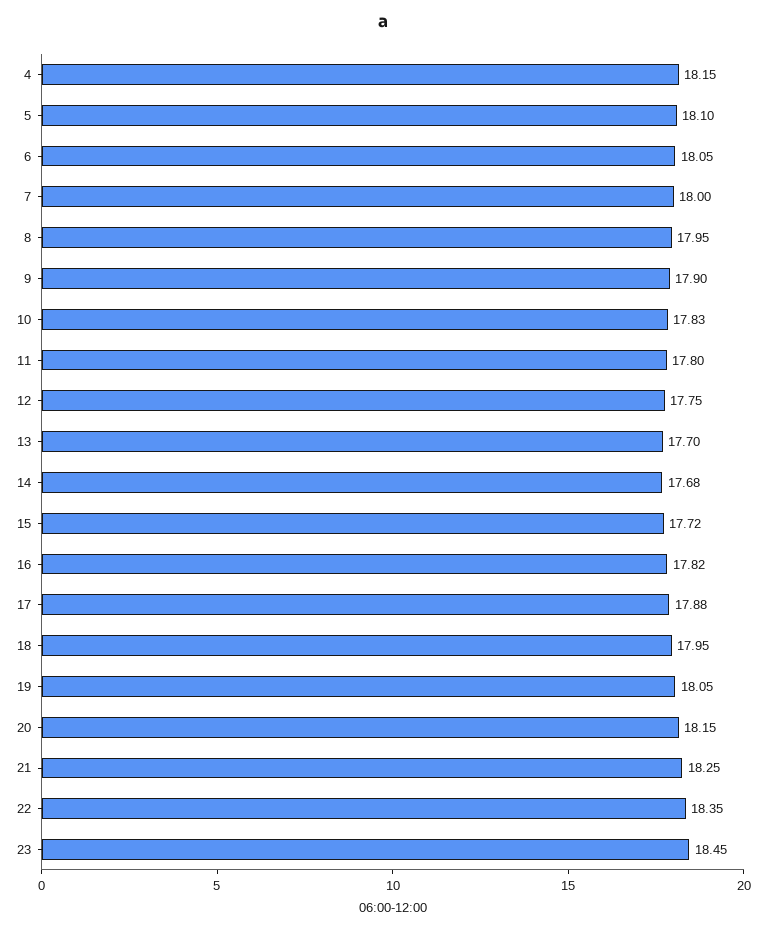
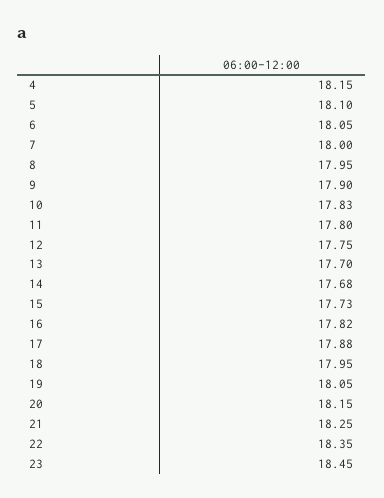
15: 17.72 -> 17.73

